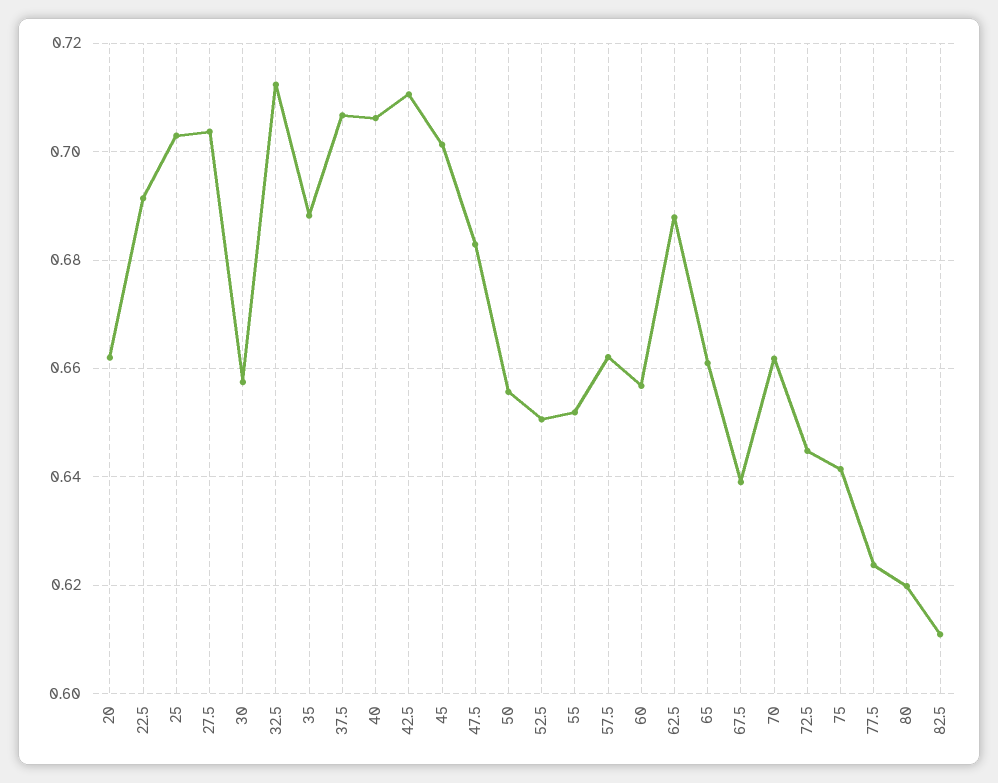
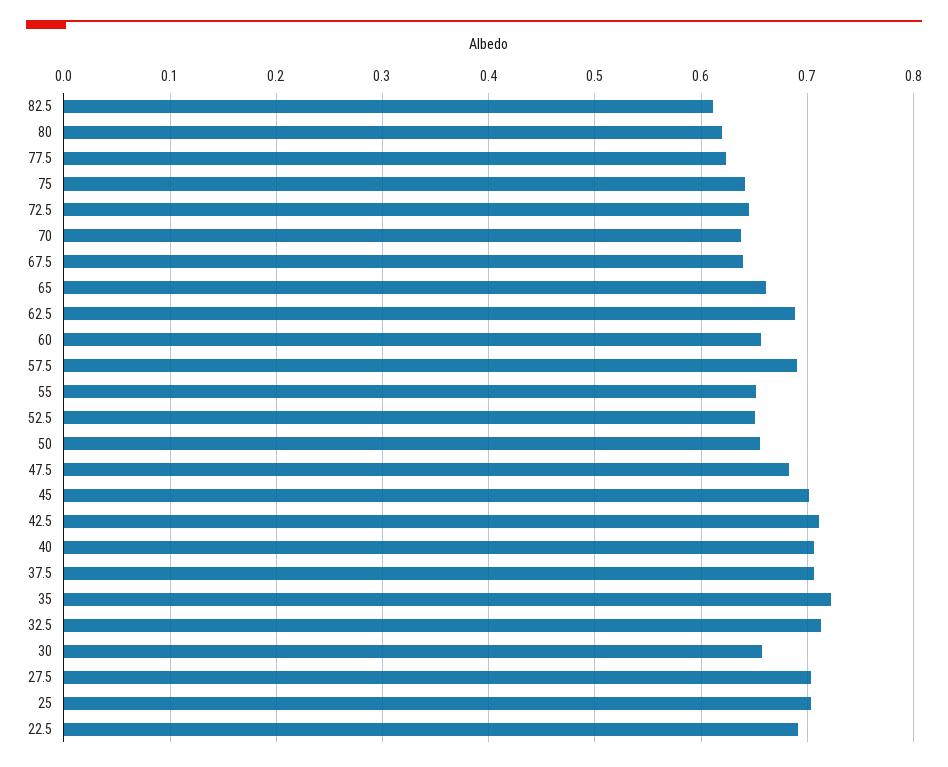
20: 0.662 -> none
35: 0.688 -> 0.72
57.5: 0.662 -> 0.69
70: 0.662 -> 0.64

